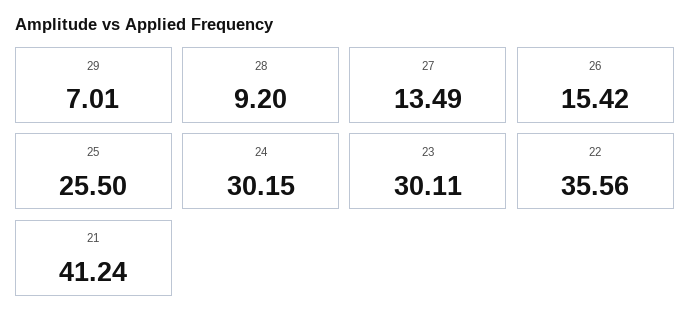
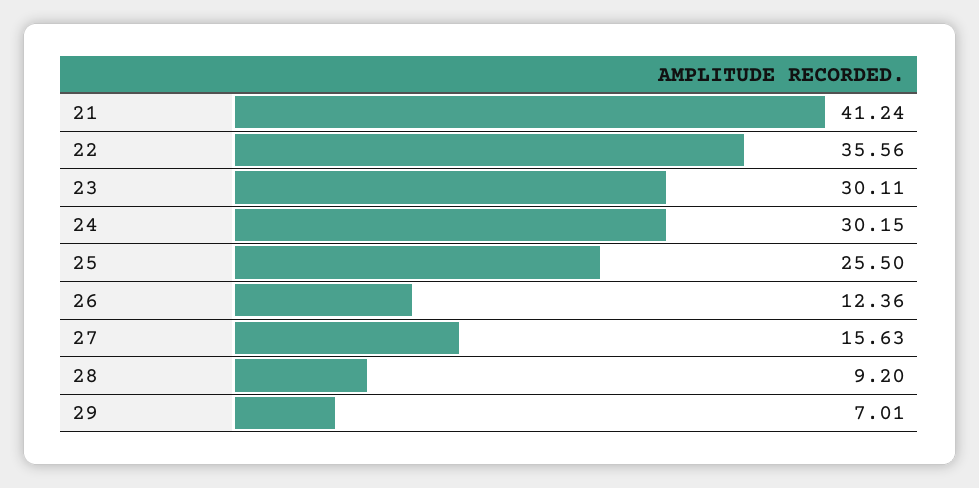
27: 13.49 -> 15.63
26: 15.42 -> 12.36

